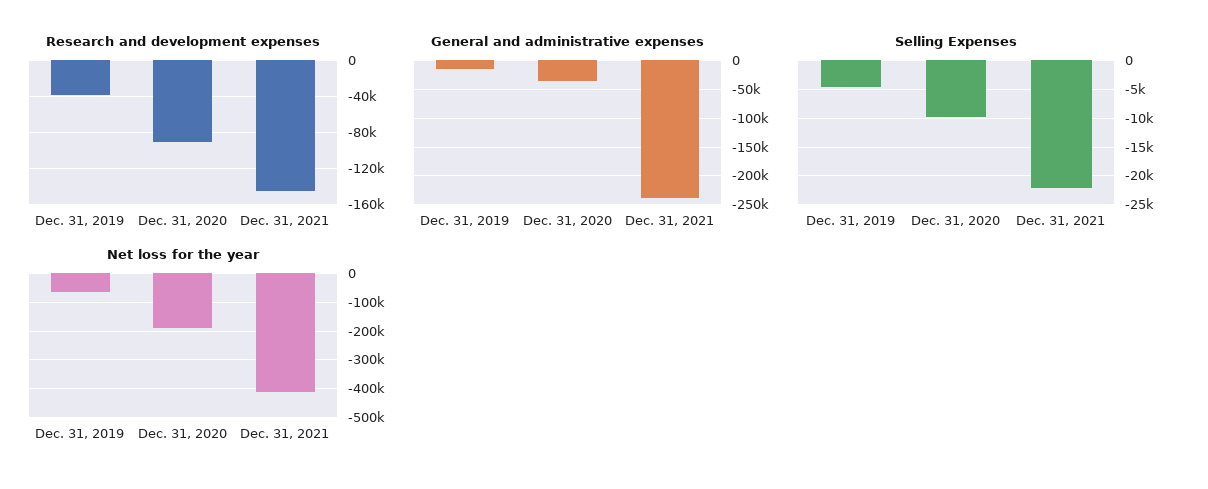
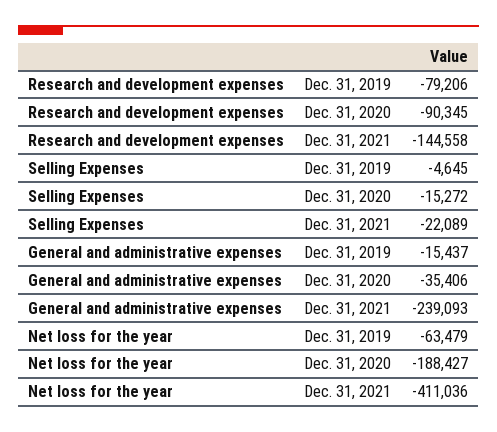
Research and development expenses, Dec. 31, 2019: -40000 -> -79206
Selling Expenses, Dec. 31, 2020: -10000 -> -15272

